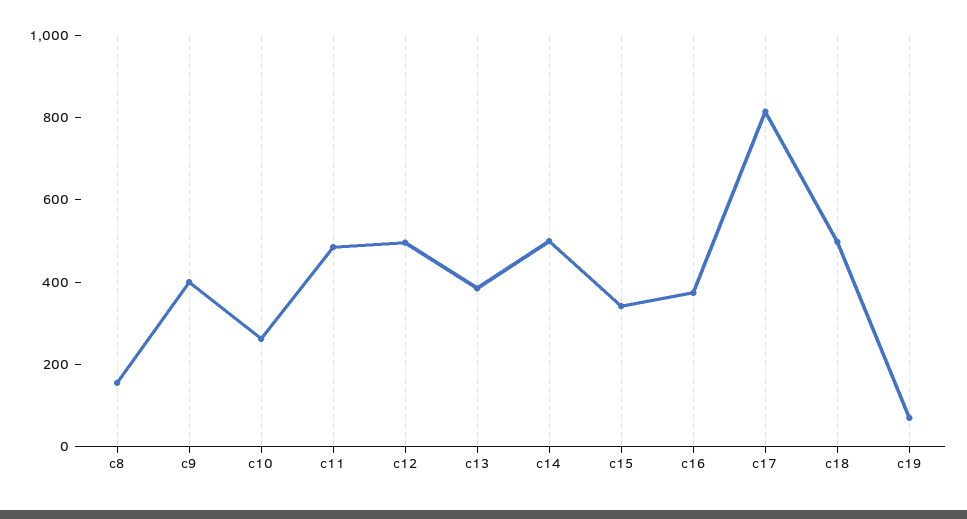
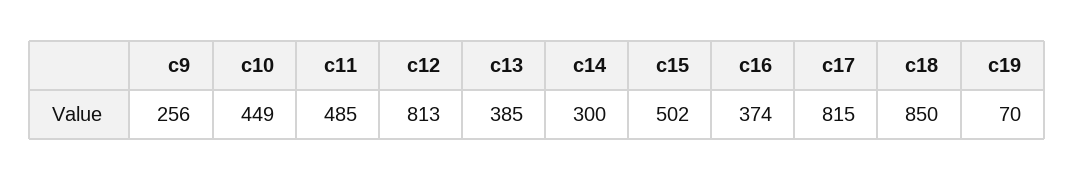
c8: 150 -> none
c9: 400 -> 256
c10: 250 -> 449
c12: 500 -> 813
c14: 500 -> 300
c15: 350 -> 502
c18: 500 -> 850

